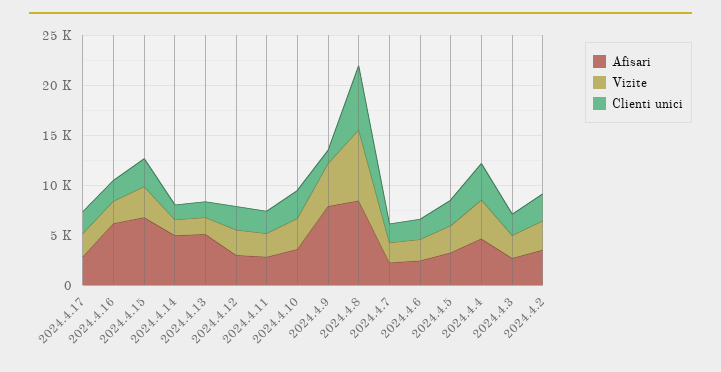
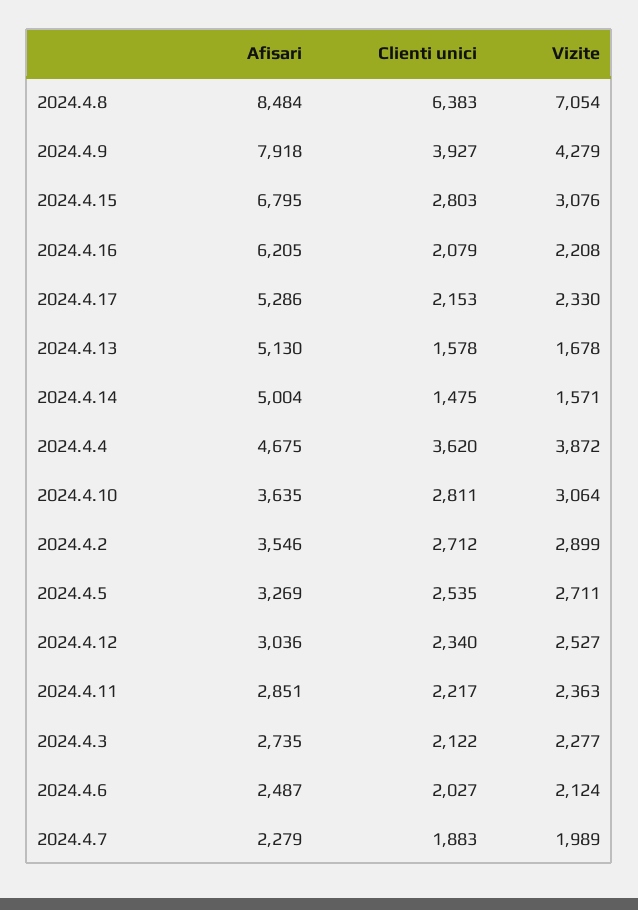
Afisari, 2024.4.17: 3000 -> 5286
Clienti unici, 2024.4.9: 1000 -> 3927

